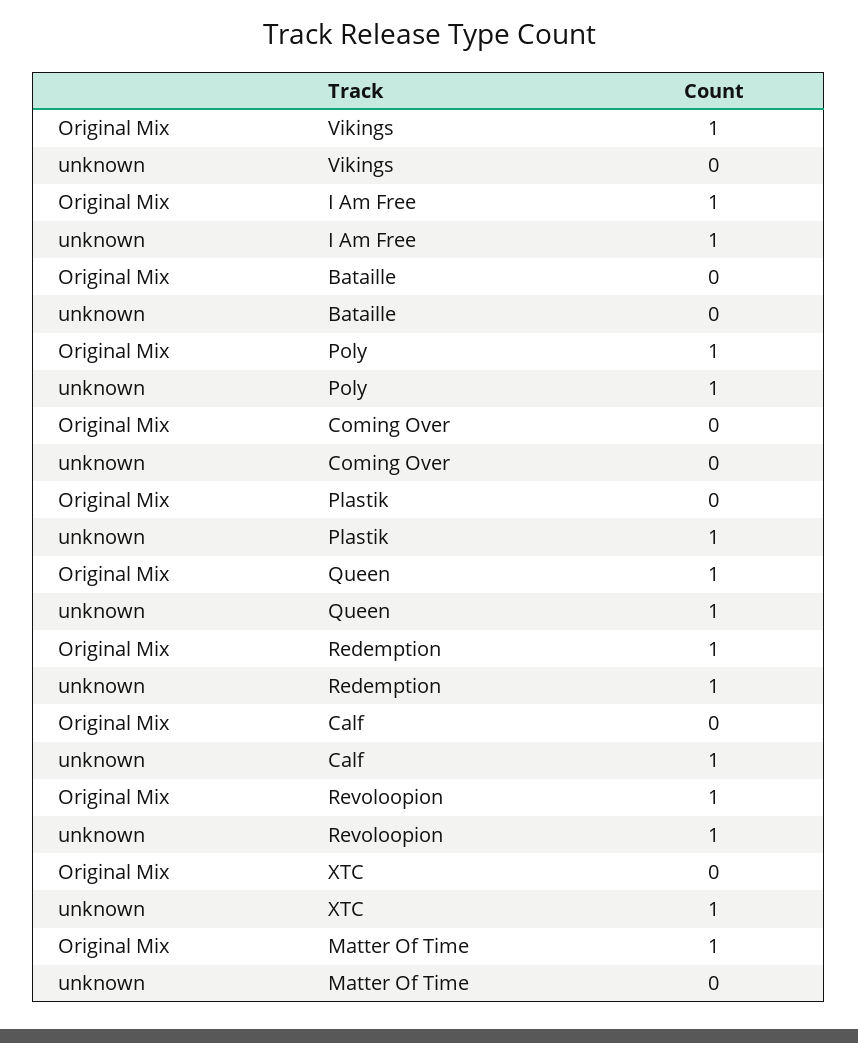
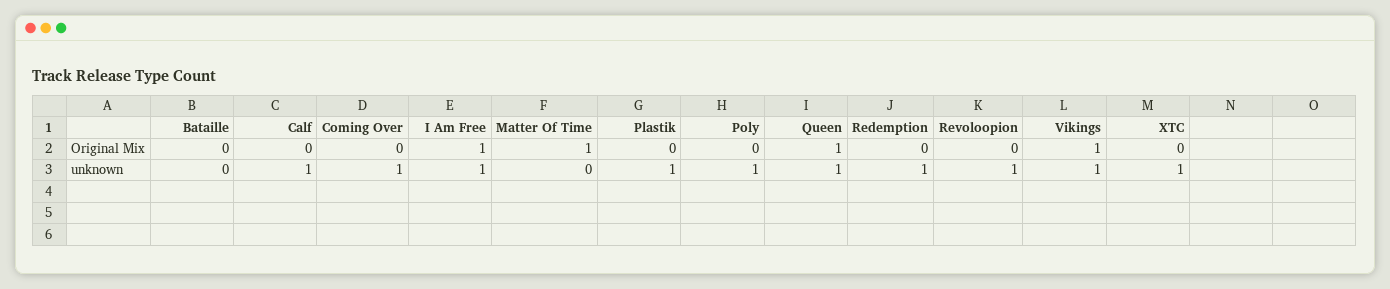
unknown, Vikings: 0 -> 1
Original Mix, Poly: 1 -> 0
unknown, Coming Over: 0 -> 1
Original Mix, Redemption: 1 -> 0
Original Mix, Revoloopion: 1 -> 0

